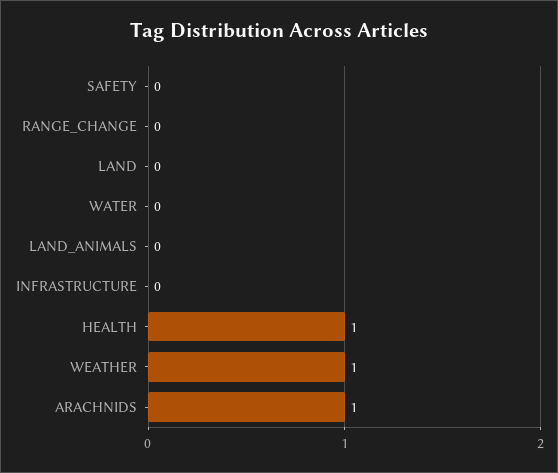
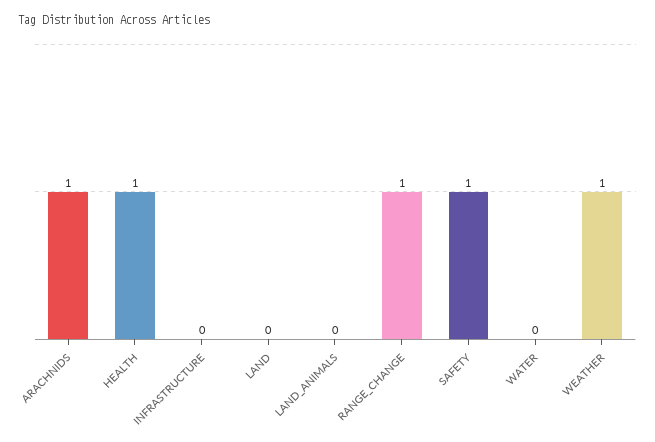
SAFETY: 0 -> 1
RANGE_CHANGE: 0 -> 1

